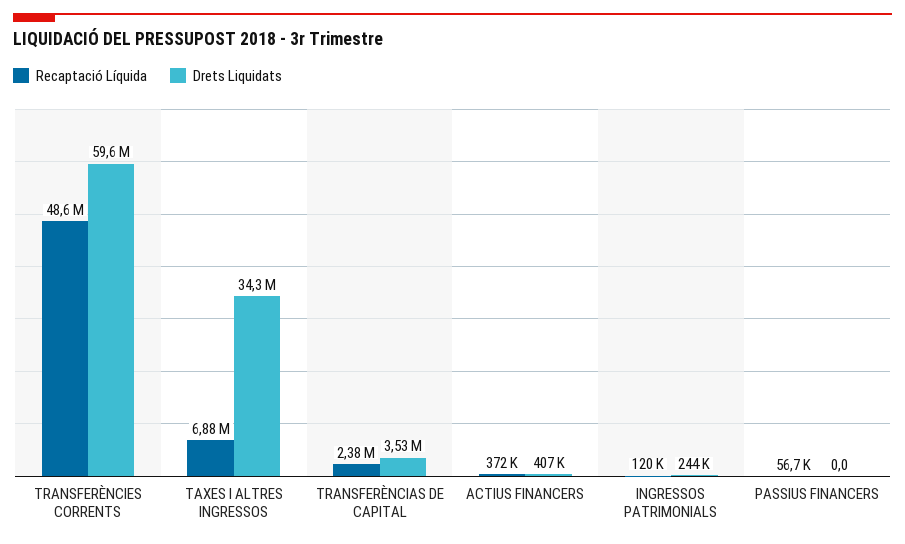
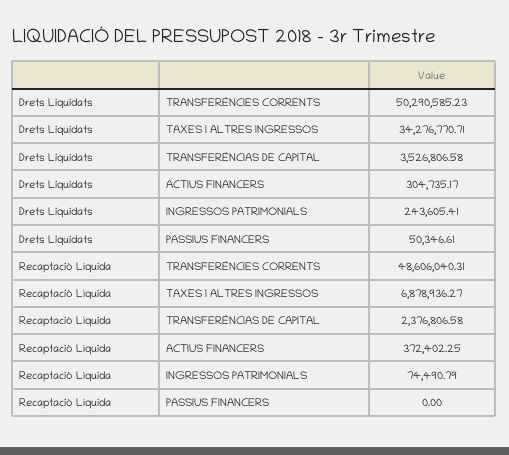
Drets Liquidats, TRANSFERÈNCIES CORRENTS: 59600000 -> 50290585.23
Drets Liquidats, ACTIUS FINANCERS: 407000 -> 304735.17
Recaptació Líquida, INGRESSOS PATRIMONIALS: 120000 -> 74490.79
Recaptació Líquida, PASSIUS FINANCERS: 56700 -> 0
Drets Liquidats, PASSIUS FINANCERS: 0 -> 50346.61

